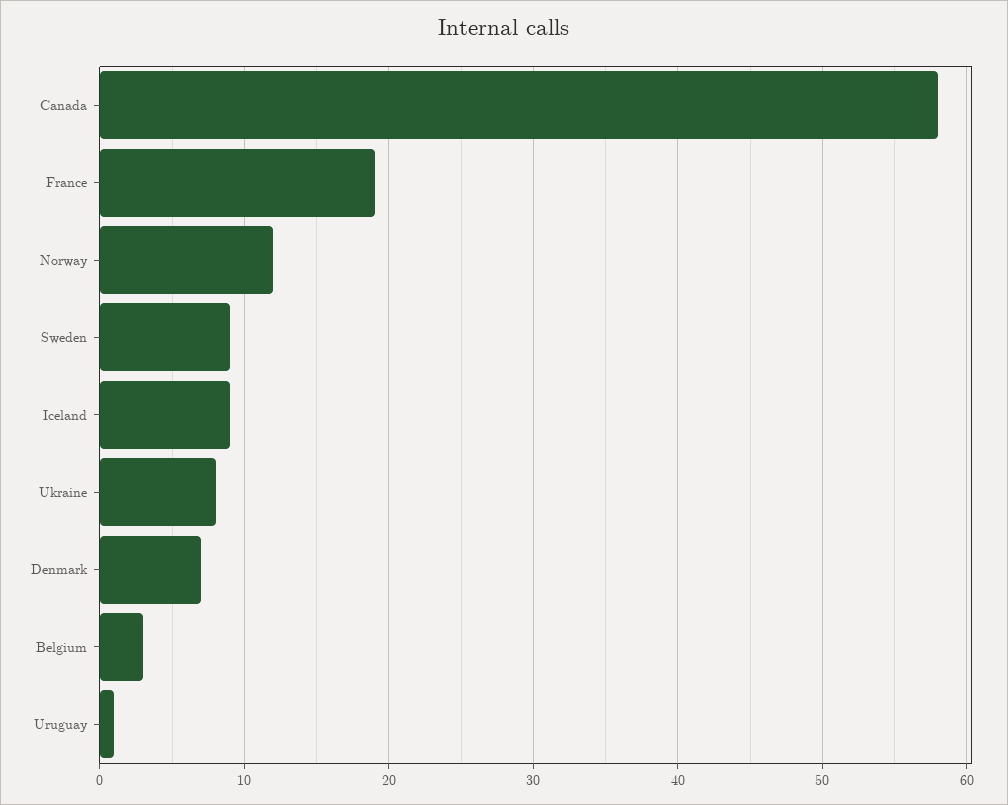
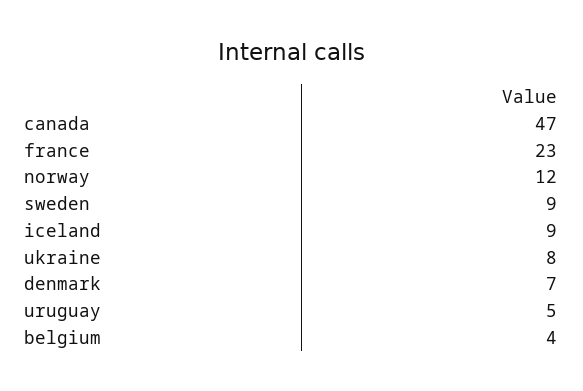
Canada: 58 -> 47
France: 19 -> 23
Belgium: 3 -> 4
Uruguay: 1 -> 5

